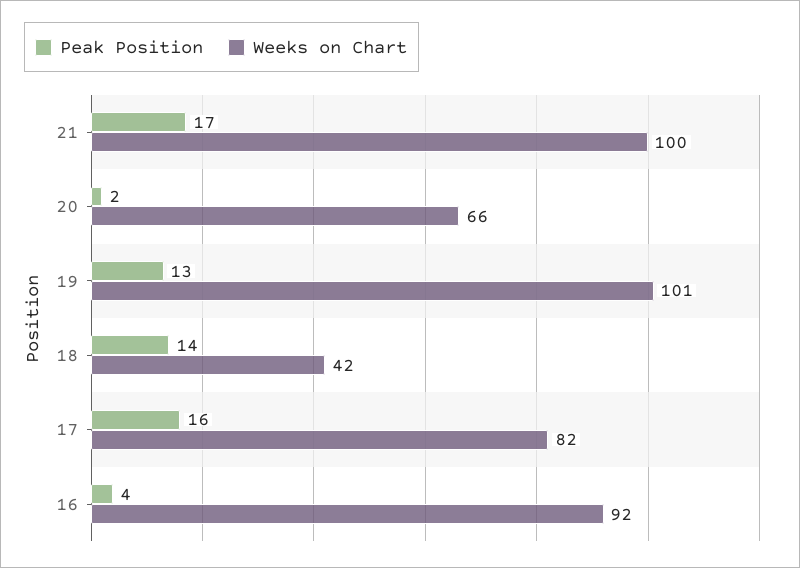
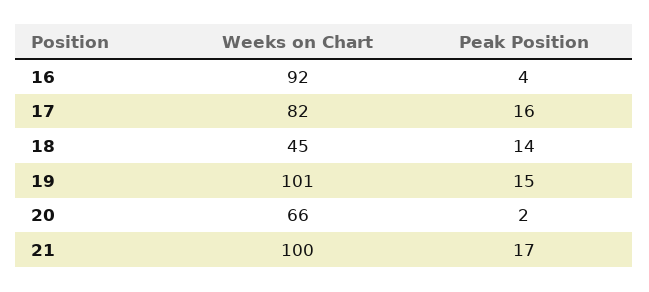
Peak Position, 19: 13 -> 15
Weeks on Chart, 18: 42 -> 45

